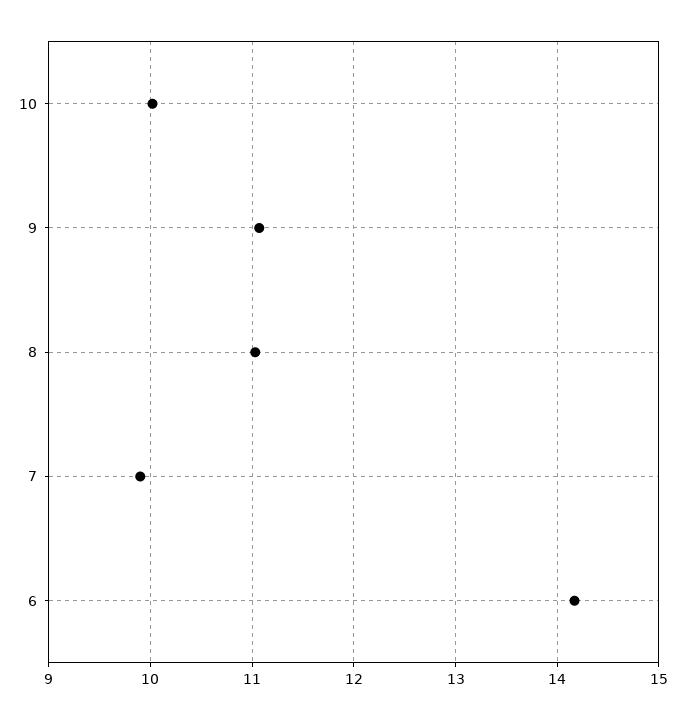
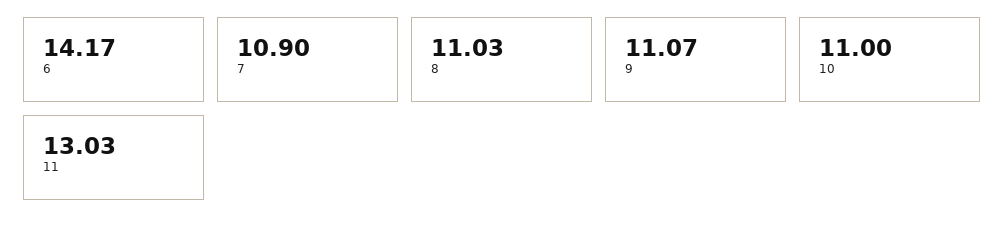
10: 10 -> 11
7: 9.9 -> 10.9
11: none -> 13.03

